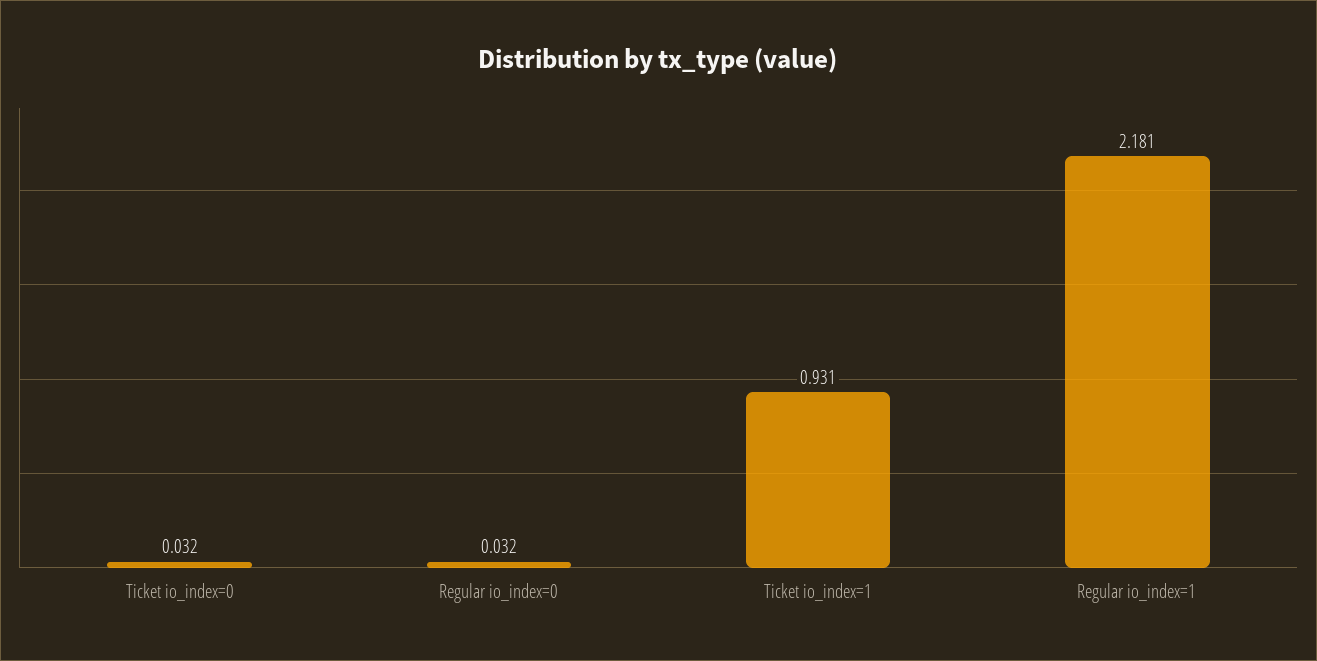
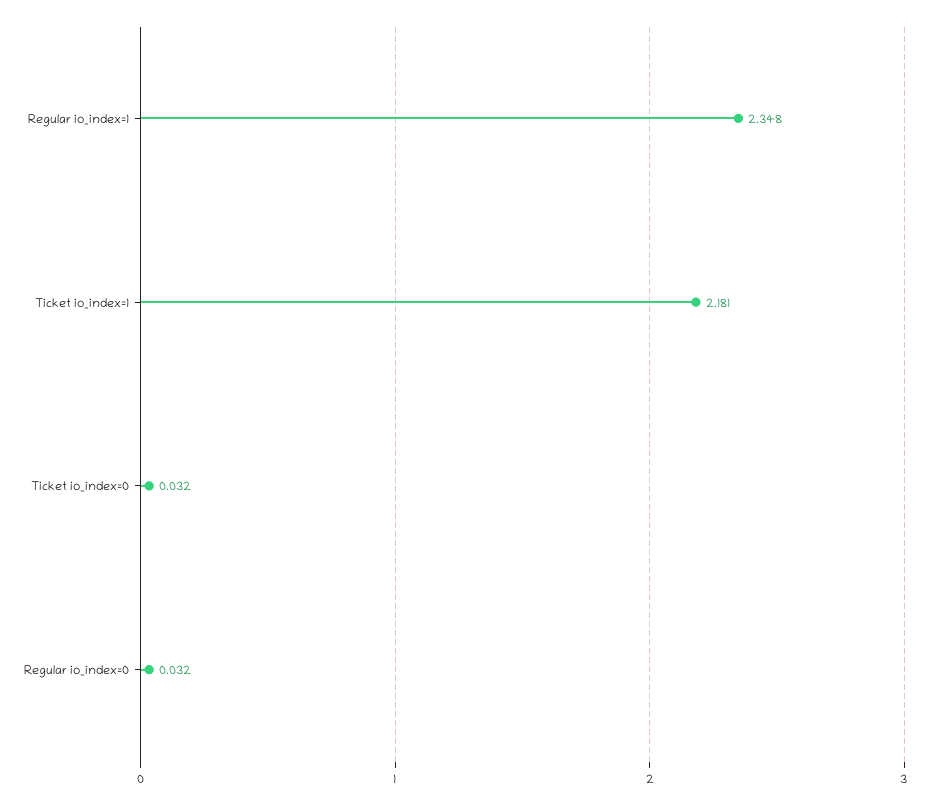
Ticket io_index=1: 0.931 -> 2.181
Regular io_index=1: 2.181 -> 2.348

